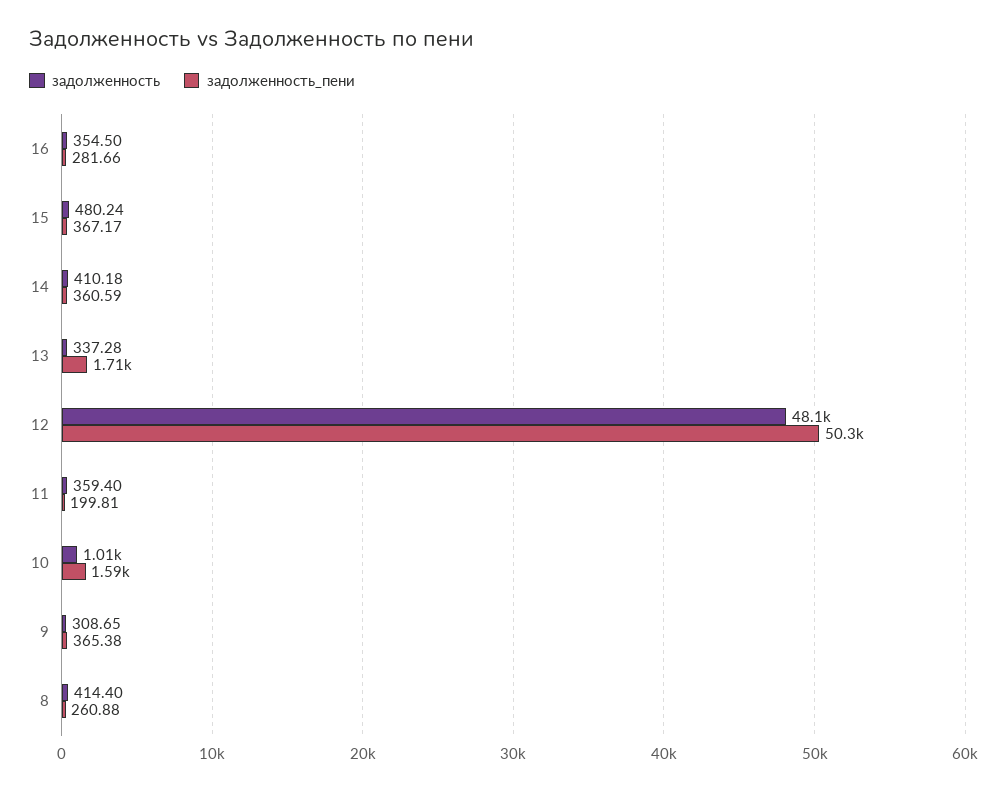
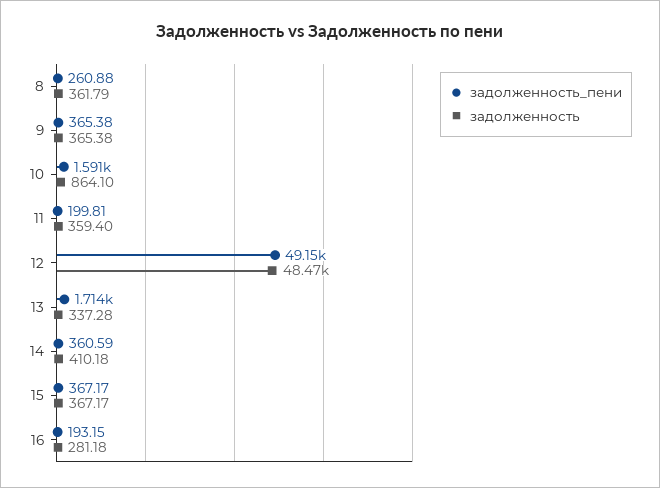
задолженность, 16: 354.5 -> 281.18
задолженность_пени, 16: 281.66 -> 193.15
задолженность, 15: 480.24 -> 367.17
задолженность, 12: 48100 -> 48470
задолженность_пени, 12: 50300 -> 49150
задолженность, 10: 1010 -> 864.1
задолженность, 9: 308.65 -> 365.38
задолженность, 8: 414.4 -> 361.79

